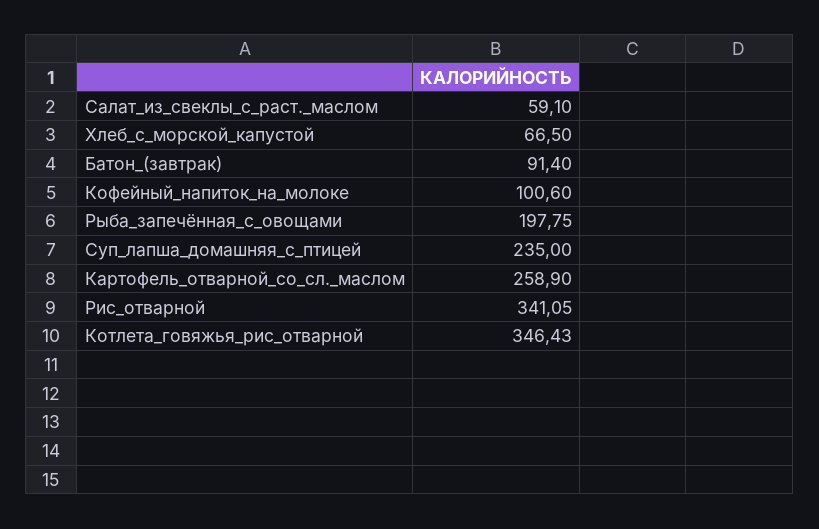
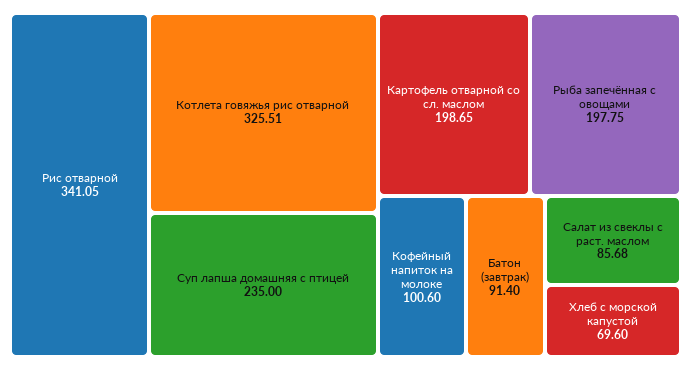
Салат_из_свеклы_с_раст._маслом: 59.1 -> 85.68
Хлеб_с_морской_капустой: 66.5 -> 69.6
Картофель_отварной_со_сл._маслом: 258.9 -> 198.65
Котлета_говяжья_рис_отварной: 346.43 -> 325.51

